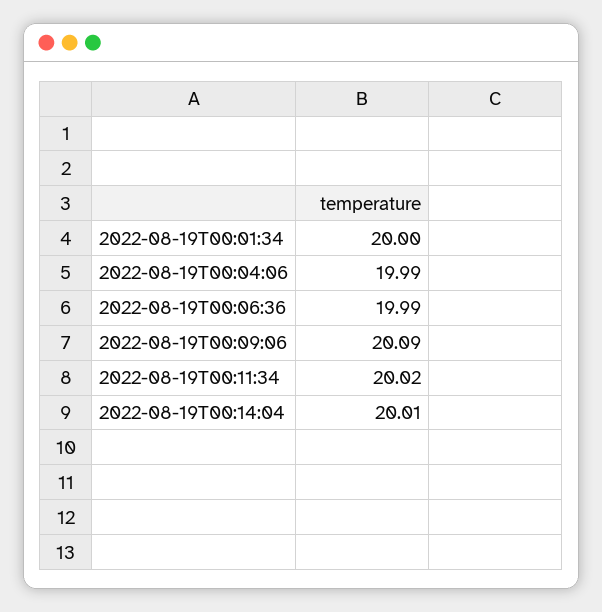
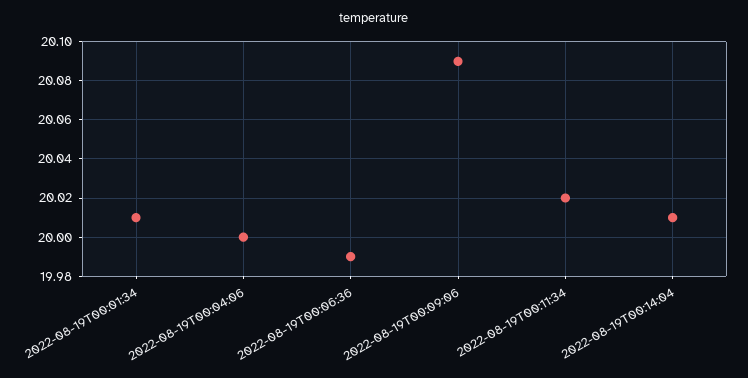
2022-08-19T00:01:34: 20 -> 20.01
2022-08-19T00:04:06: 19.99 -> 20

